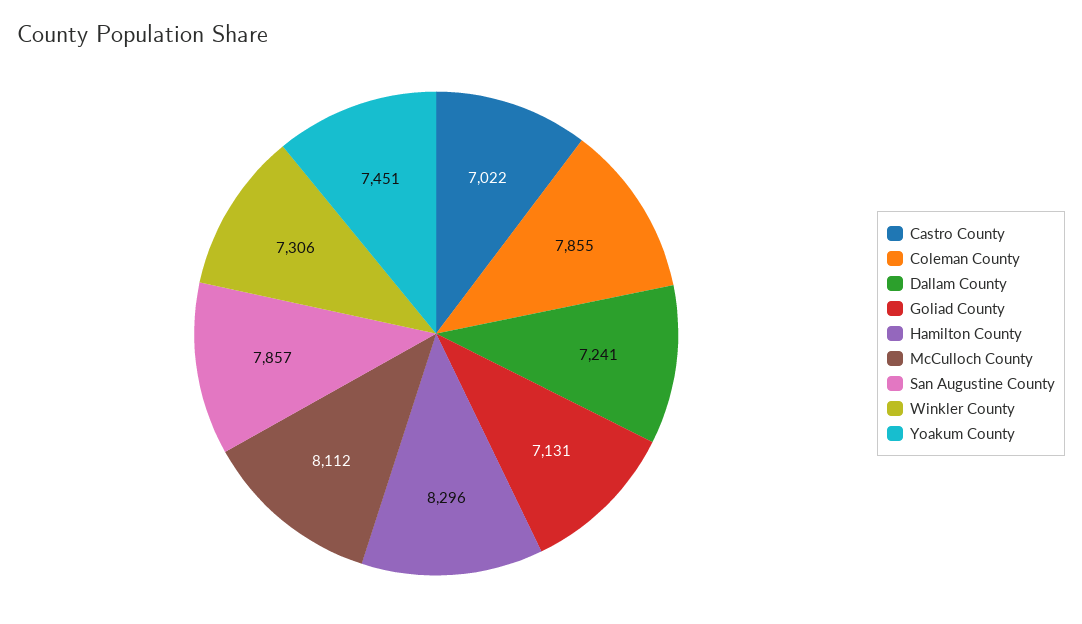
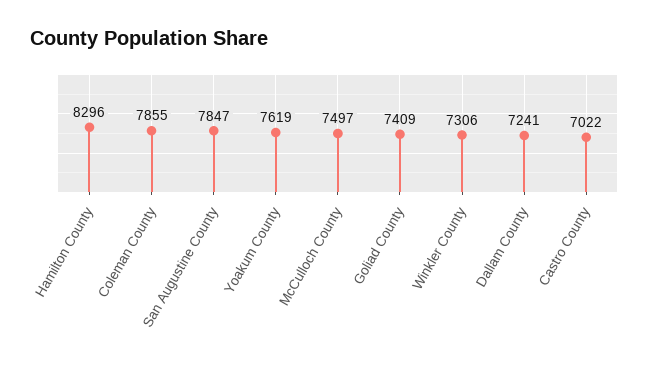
Goliad County: 7131 -> 7409
McCulloch County: 8112 -> 7497
San Augustine County: 7857 -> 7847
Yoakum County: 7451 -> 7619

